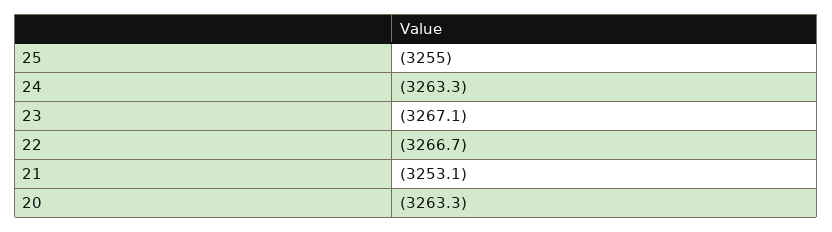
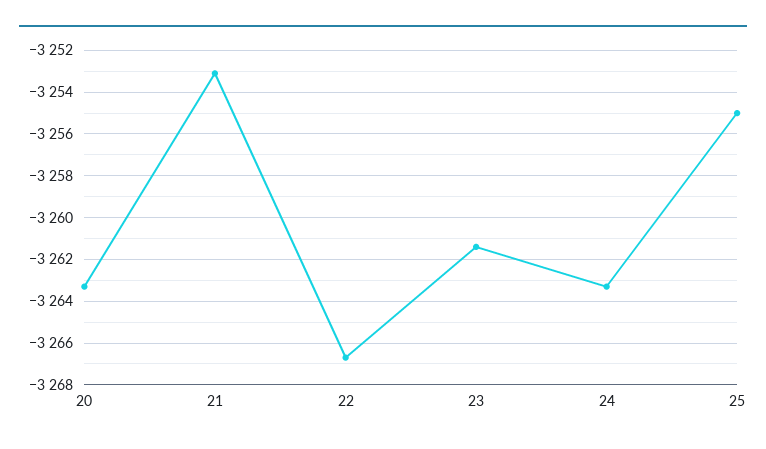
23: -3267.1 -> -3261.5

